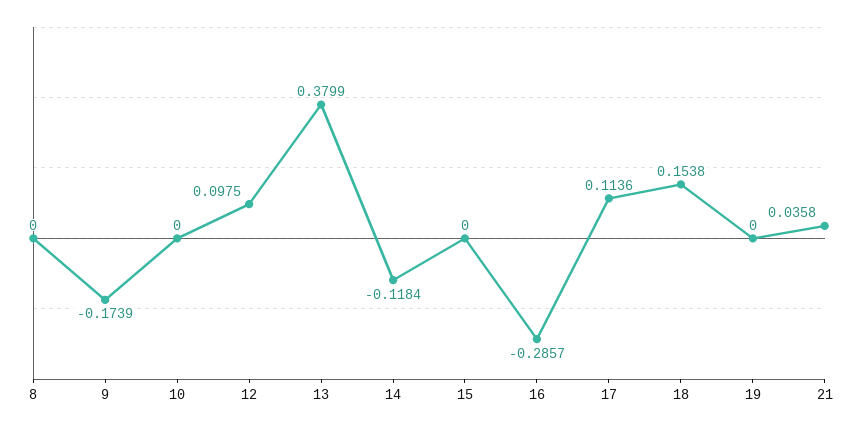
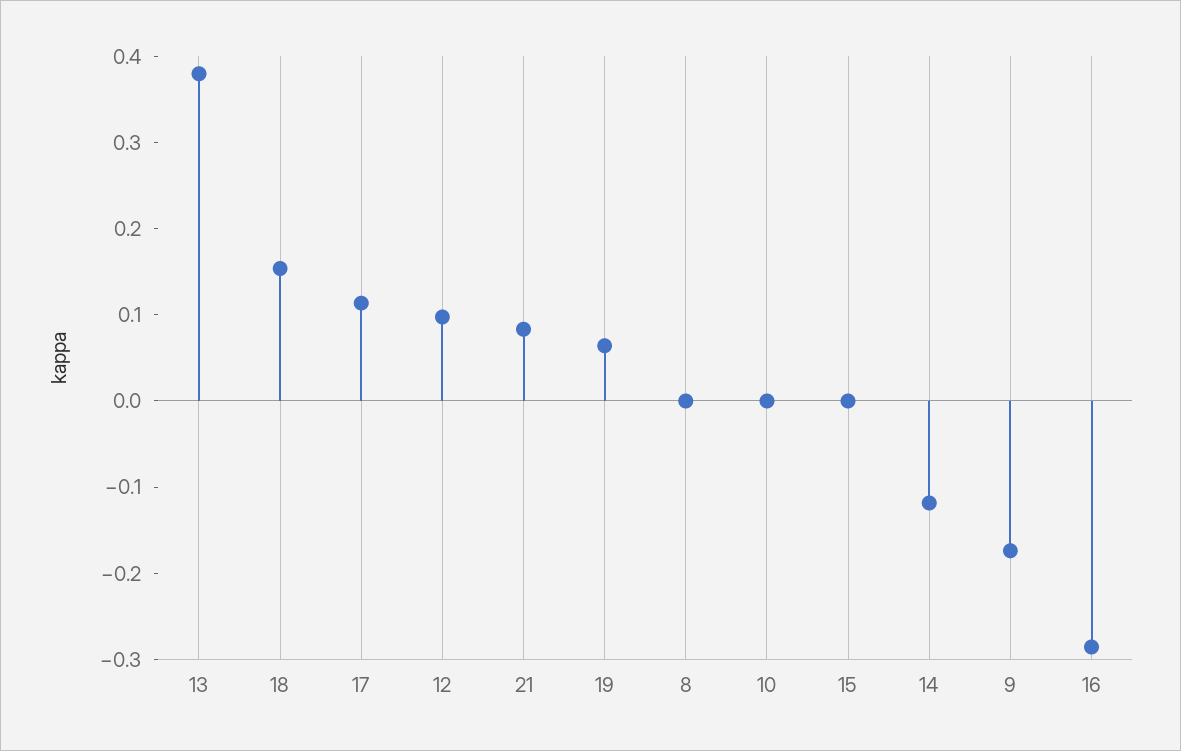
19: 0 -> 0.06
21: 0.0358 -> 0.08

